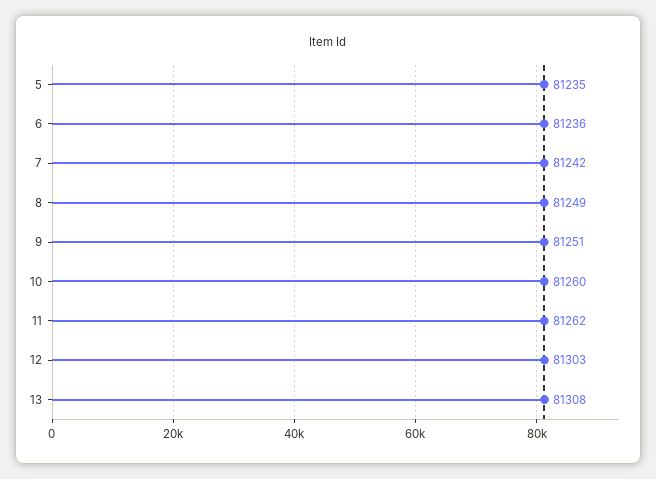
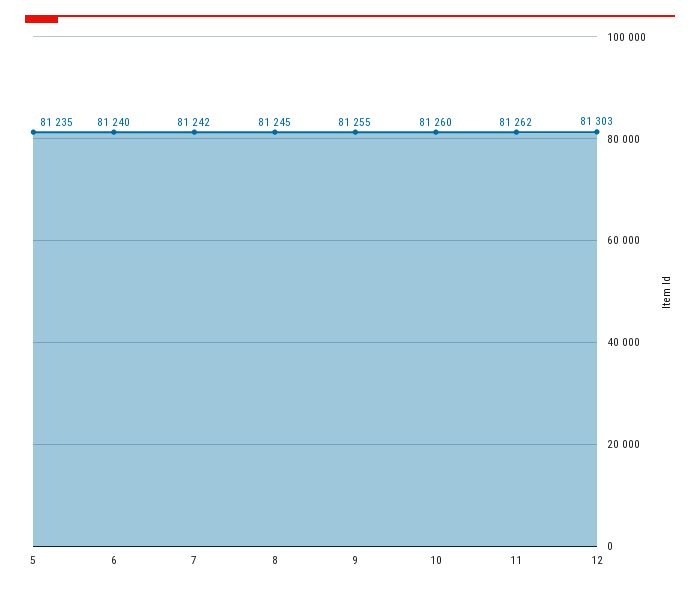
6: 81236 -> 81240
8: 81249 -> 81245
9: 81251 -> 81255
13: 81308 -> none

